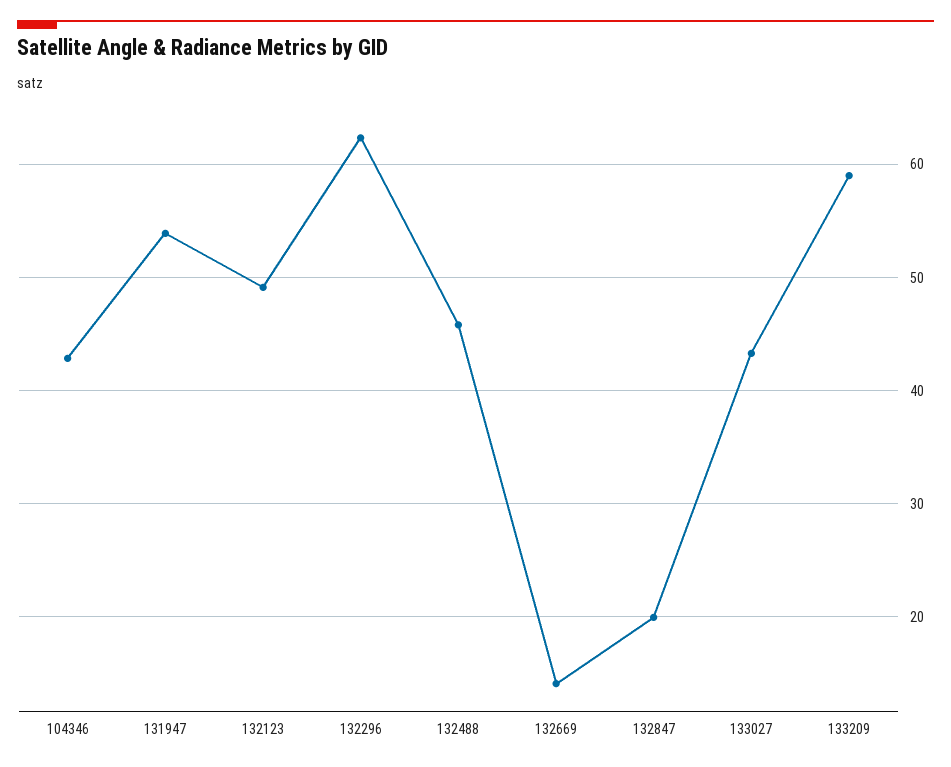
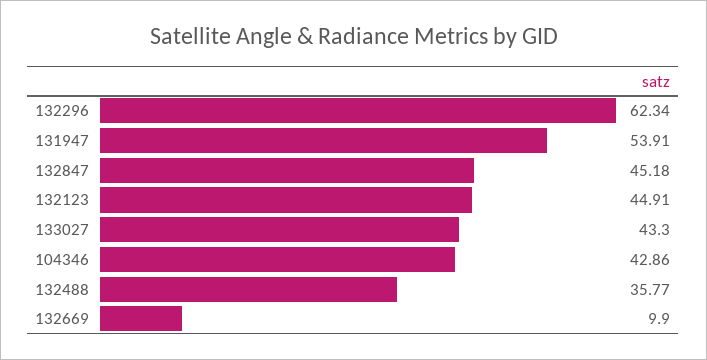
132123: 49 -> 44.91
132488: 46 -> 35.77
132669: 14 -> 9.9
132847: 20 -> 45.18
133209: 59 -> none

